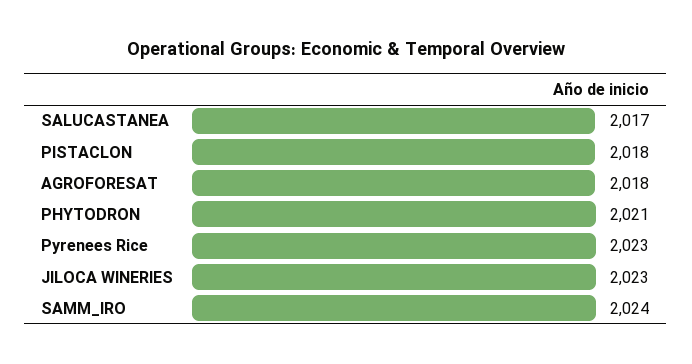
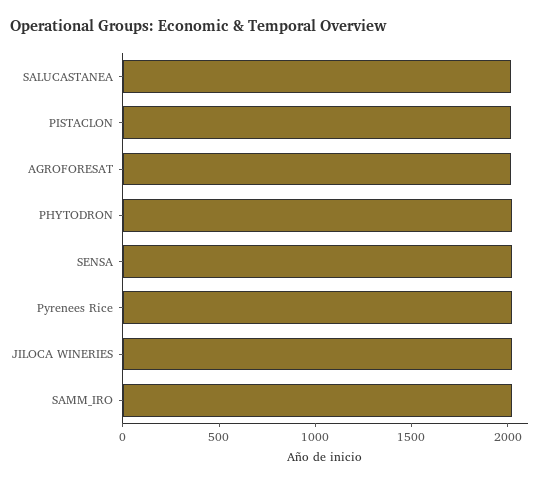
SENSA: none -> 2000

